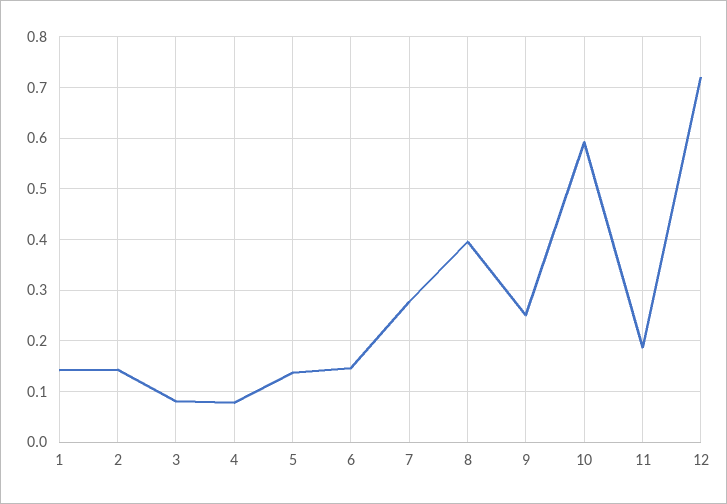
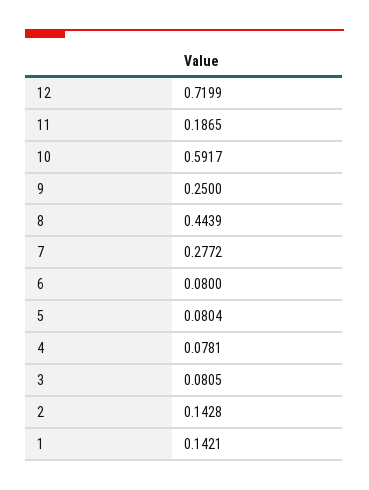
5: 0.14 -> 0.0804
6: 0.14 -> 0.08
8: 0.4 -> 0.4439

